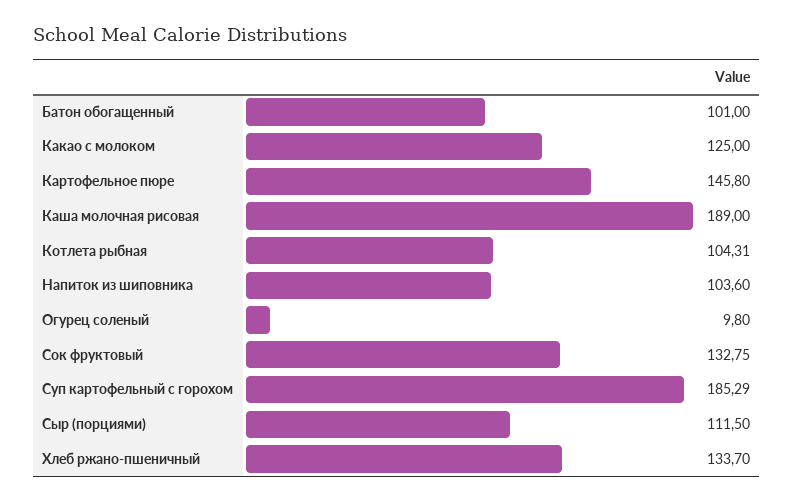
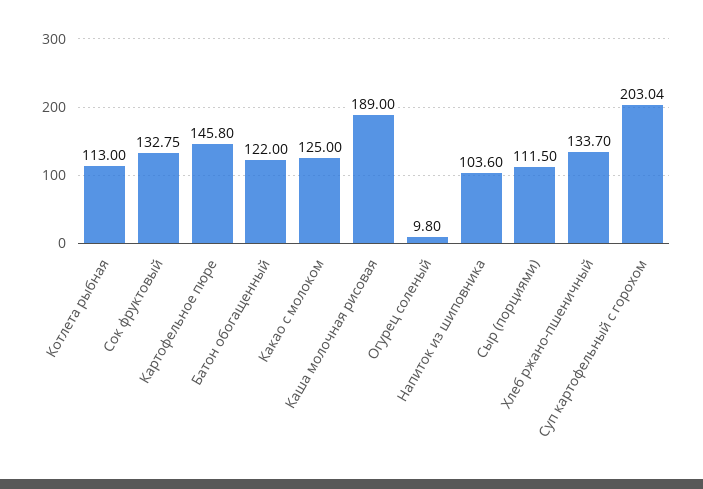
Батон обогащенный: 101 -> 122
Котлета рыбная: 104.31 -> 113
Суп картофельный с горохом: 185.29 -> 203.04

